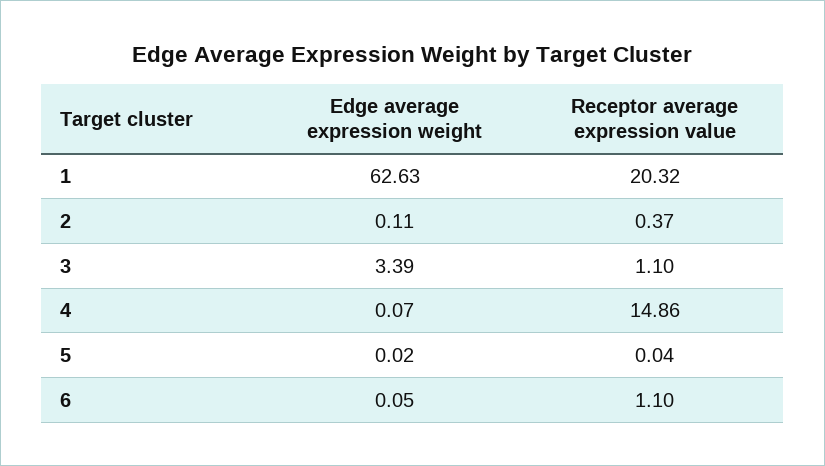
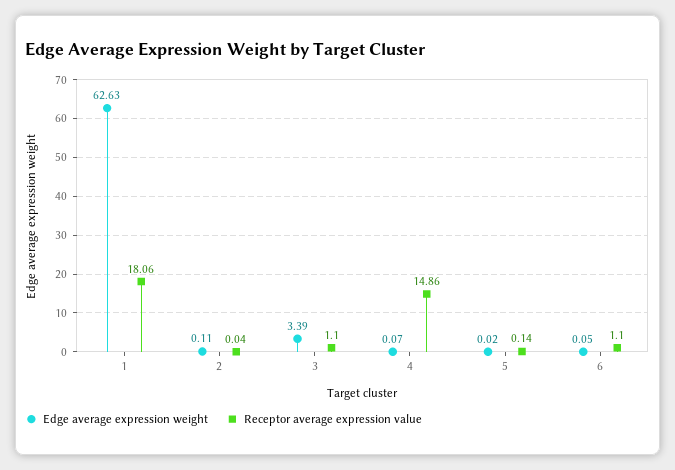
Receptor average expression value, 1: 20.32 -> 18.06
Receptor average expression value, 2: 0.37 -> 0.04
Receptor average expression value, 5: 0.04 -> 0.14

